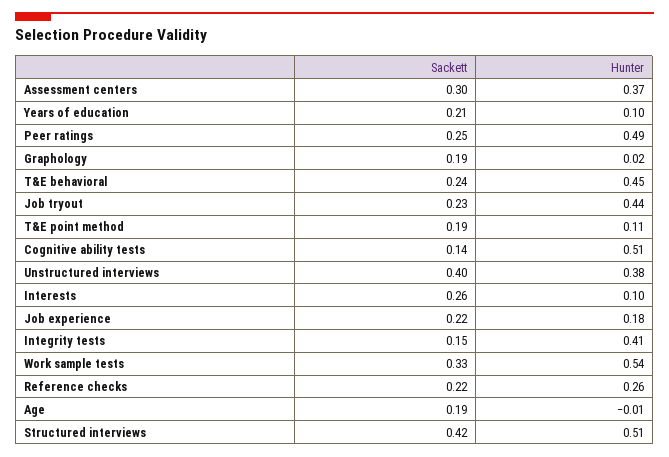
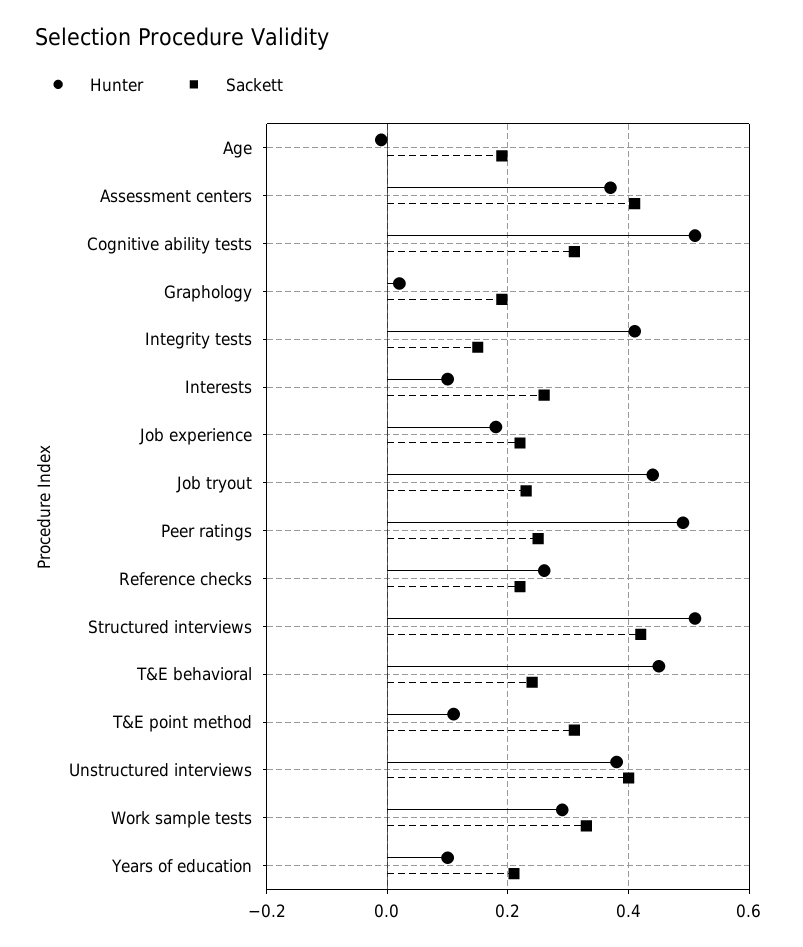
Sackett, Assessment centers: 0.3 -> 0.4
Sackett, T&E point method: 0.19 -> 0.3
Sackett, Cognitive ability tests: 0.14 -> 0.3
Hunter, Work sample tests: 0.54 -> 0.3

